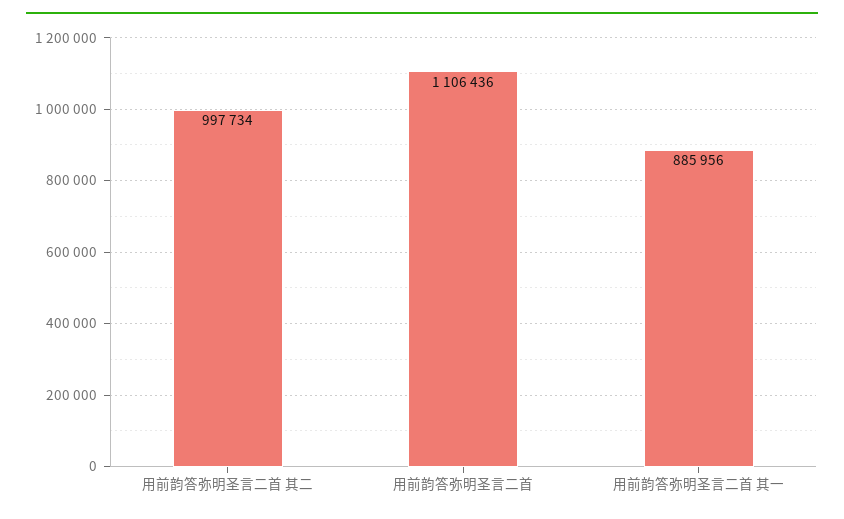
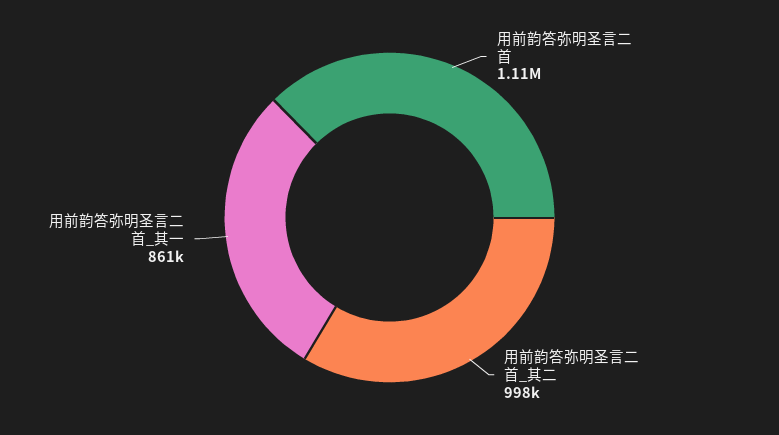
用前韵答弥明圣言二首 其一: 885956 -> 861000

